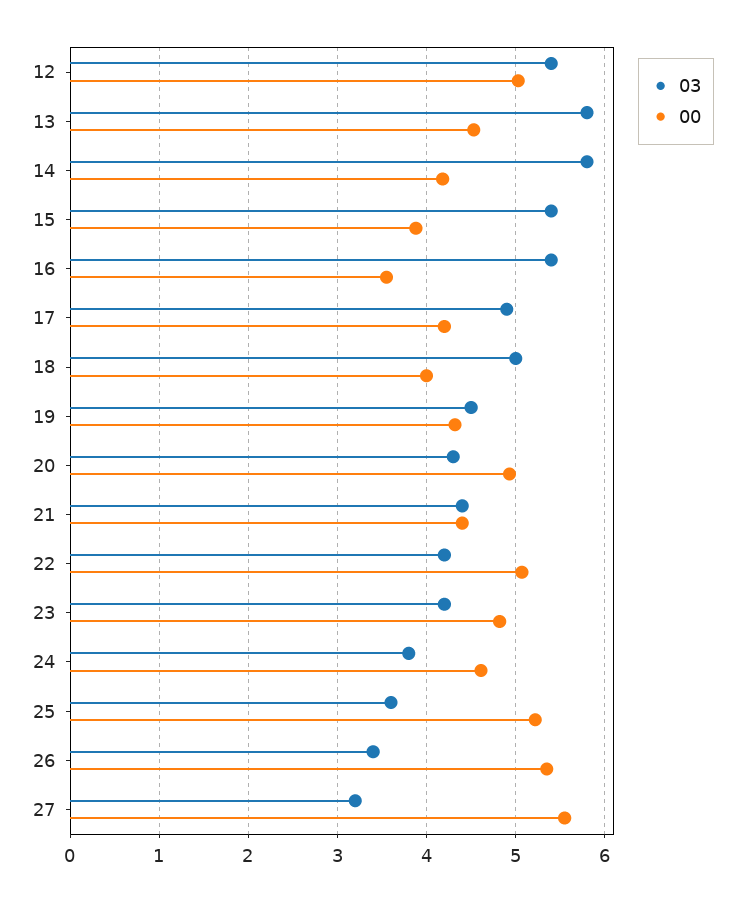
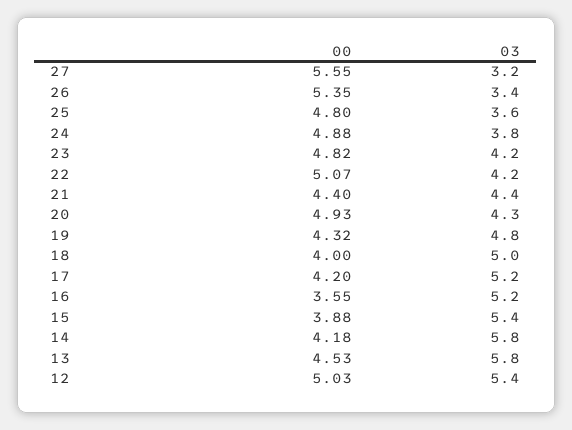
03, 16: 5.4 -> 5.2
03, 17: 4.9 -> 5.2
03, 19: 4.5 -> 4.8
00, 24: 4.6 -> 4.88
00, 25: 5.2 -> 4.8

